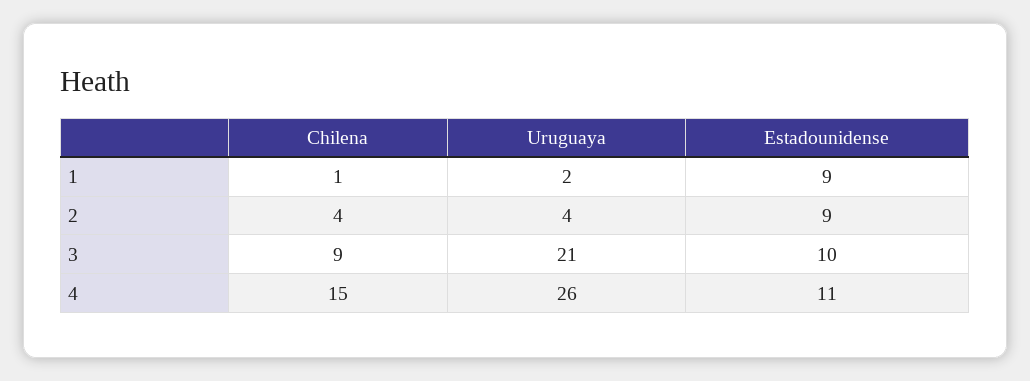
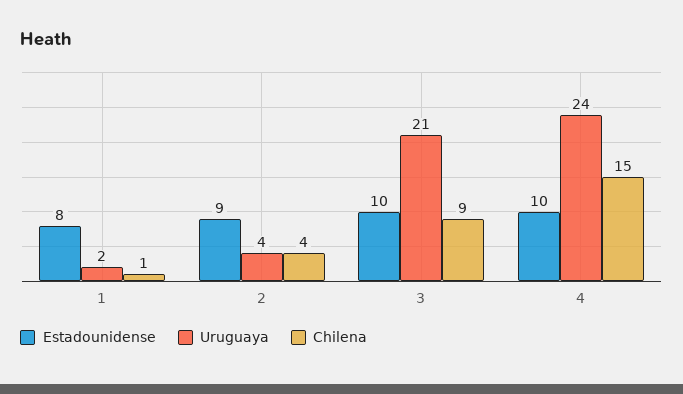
Estadounidense, 1: 9 -> 8
Uruguaya, 4: 26 -> 24
Estadounidense, 4: 11 -> 10

